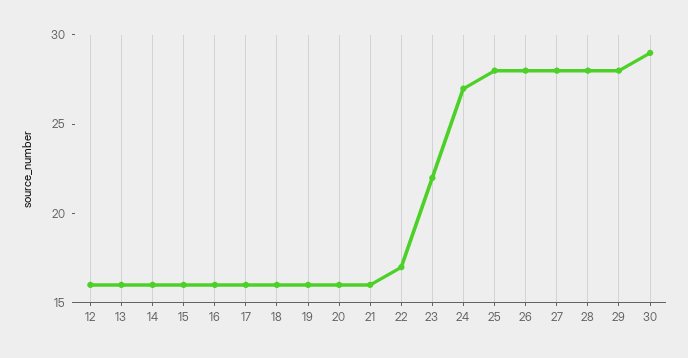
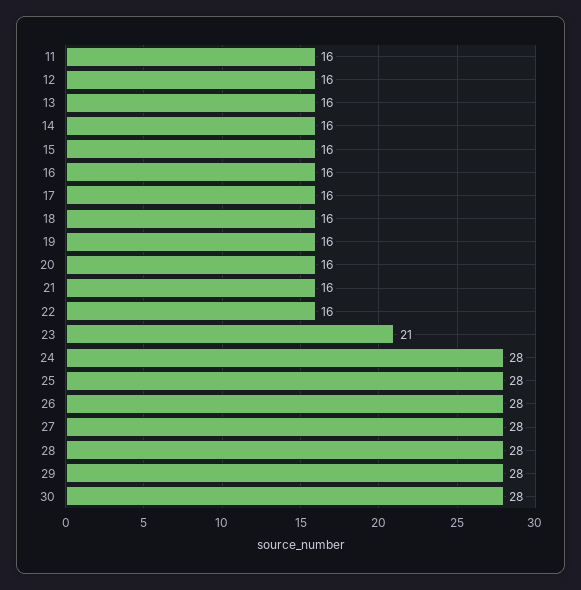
22: 17 -> 16
23: 22 -> 21
24: 27 -> 28
30: 29 -> 28
11: none -> 16

